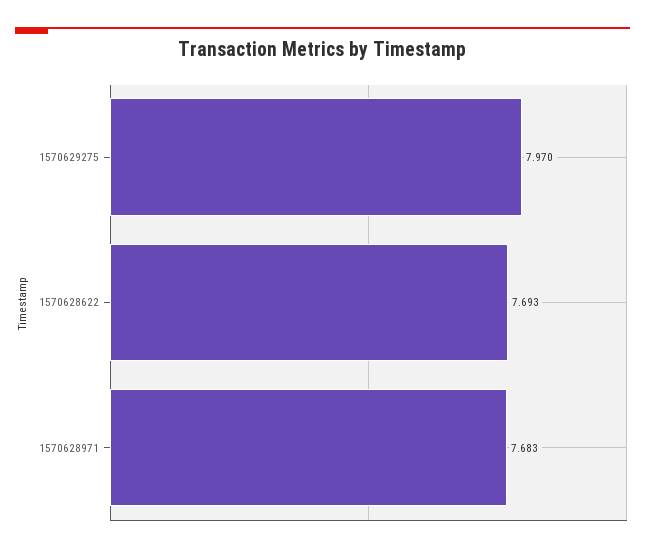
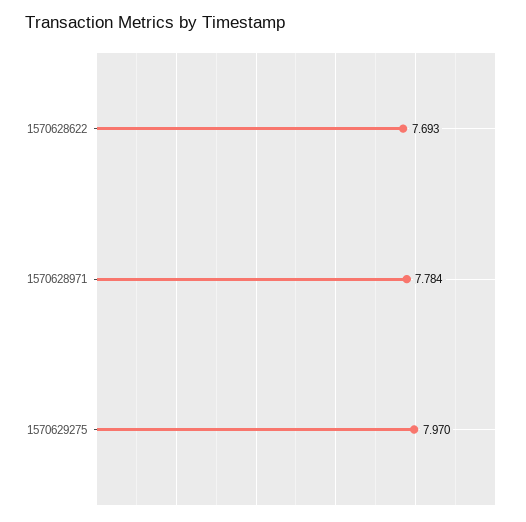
1570628971: 7.683 -> 7.784

